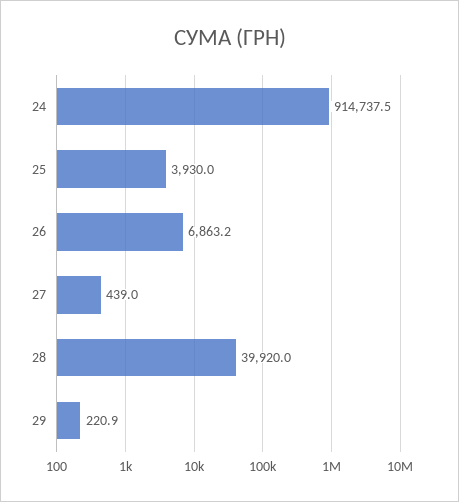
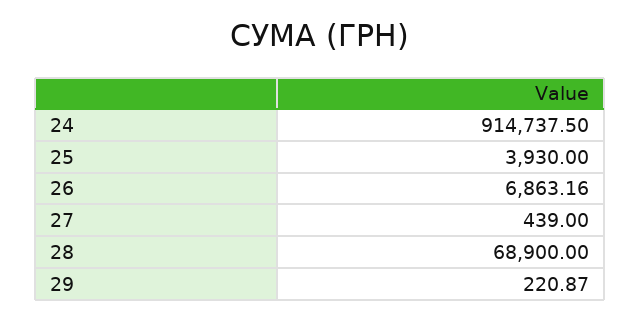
28: 39920 -> 68900

